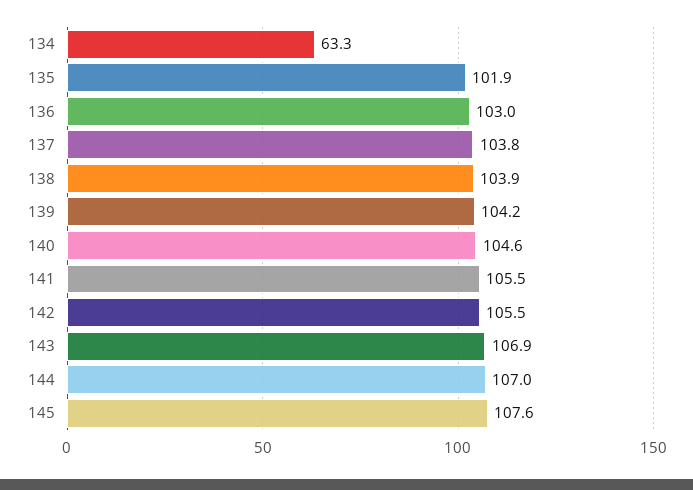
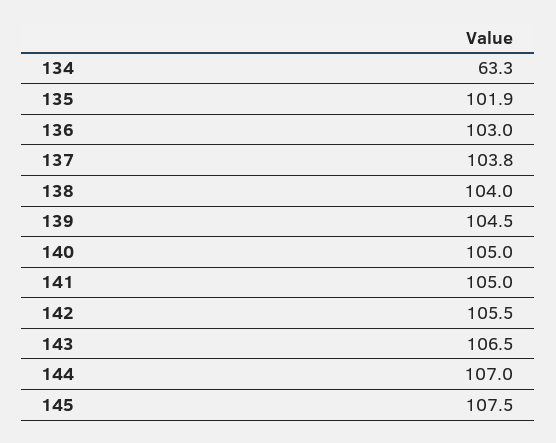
138: 103.9 -> 104
139: 104.2 -> 104.5
140: 104.6 -> 105
141: 105.5 -> 105
143: 106.9 -> 106.5
145: 107.6 -> 107.5

